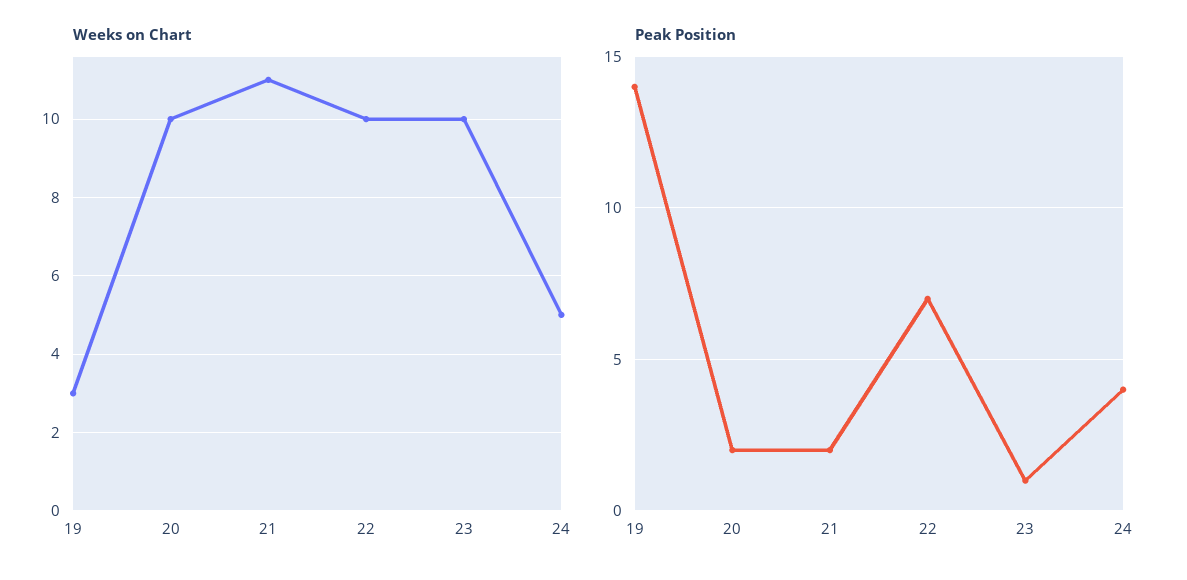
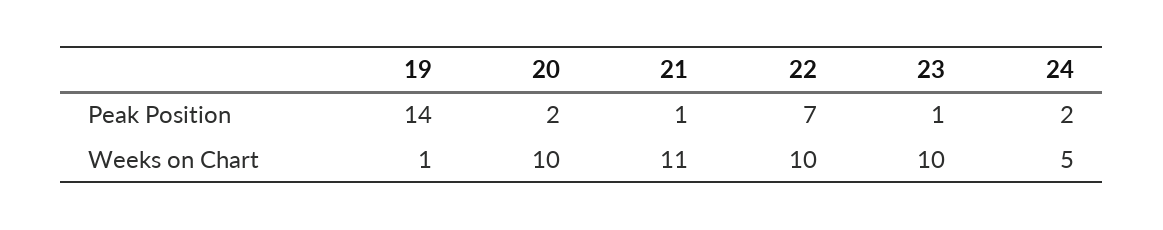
Weeks on Chart, 19: 3 -> 1
Peak Position, 21: 2 -> 1
Peak Position, 24: 4 -> 2

